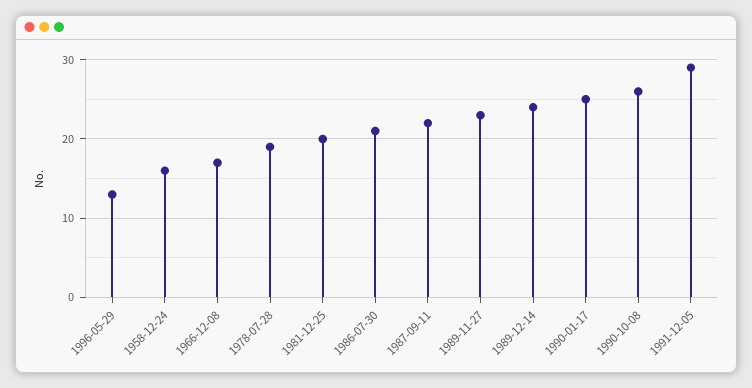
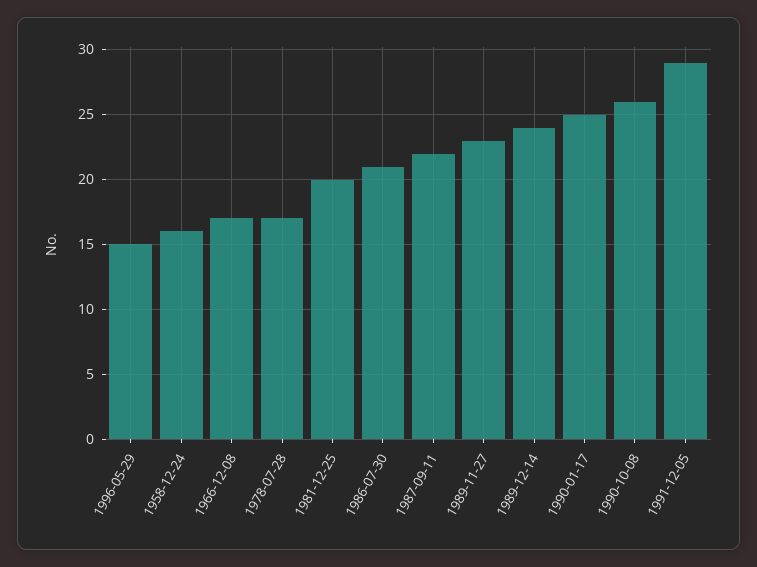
1996-05-29: 13 -> 15
1978-07-28: 19 -> 17

